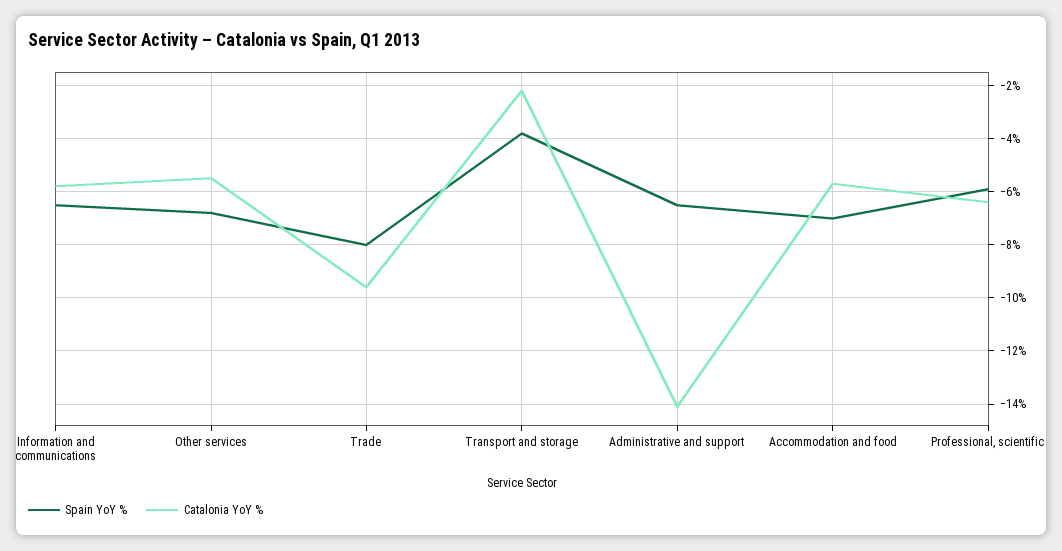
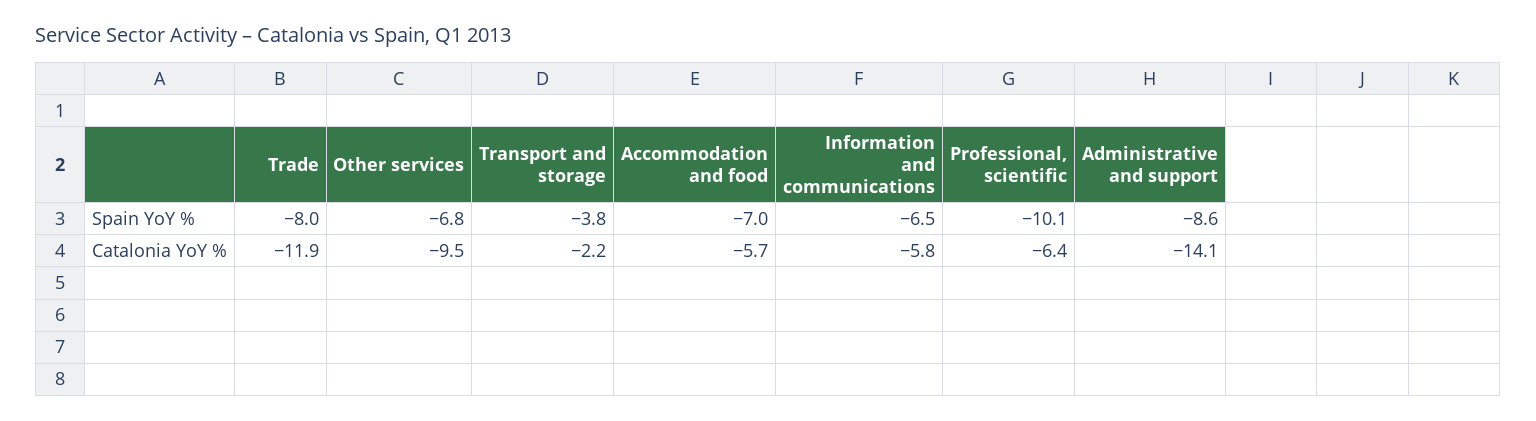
Catalonia YoY %, Other services: -5.5 -> -9.5
Catalonia YoY %, Trade: -9.5 -> -11.9
Spain YoY %, Administrative and support: -6.5 -> -8.6
Spain YoY %, Professional, scientific: -6 -> -10.1

